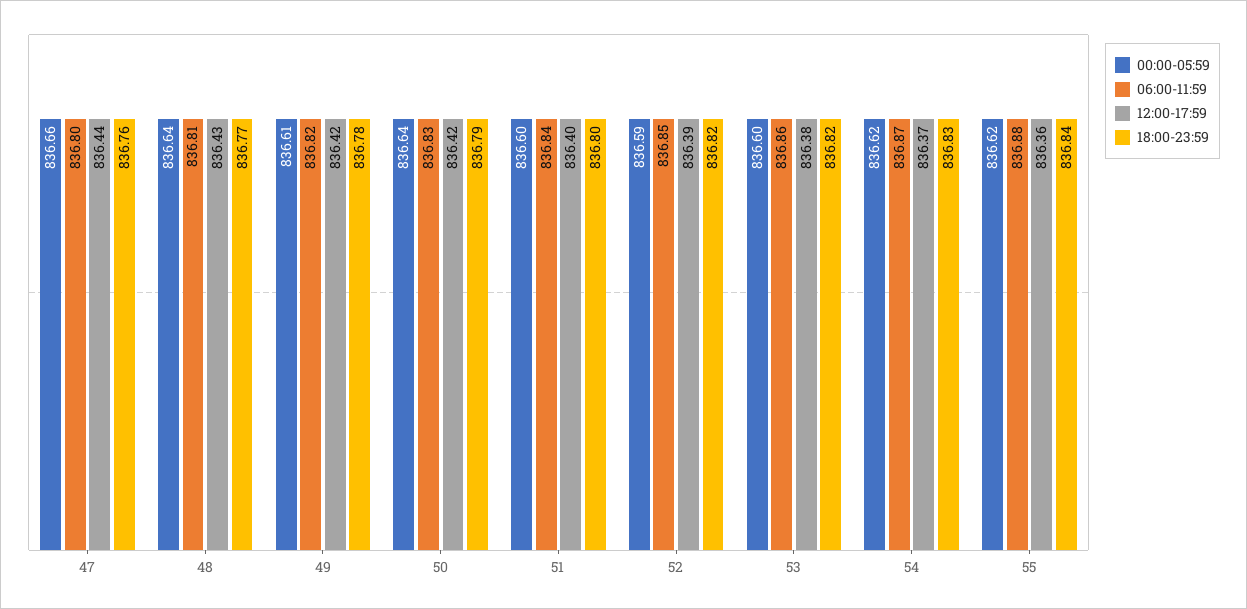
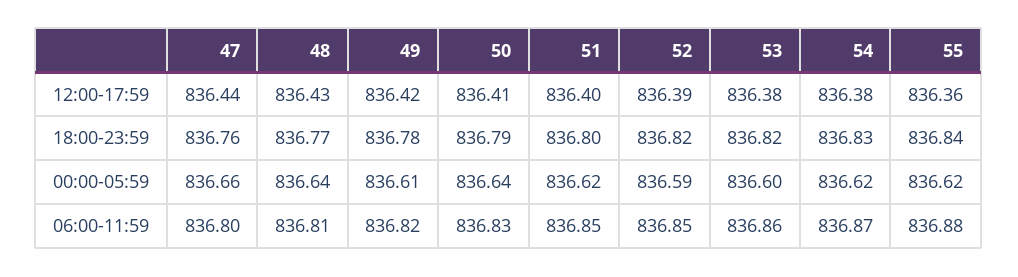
12:00-17:59, 50: 836.42 -> 836.41
00:00-05:59, 51: 836.6 -> 836.62
06:00-11:59, 51: 836.84 -> 836.85
12:00-17:59, 54: 836.37 -> 836.38

